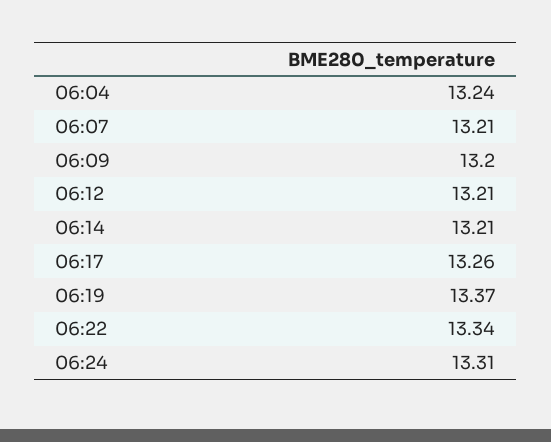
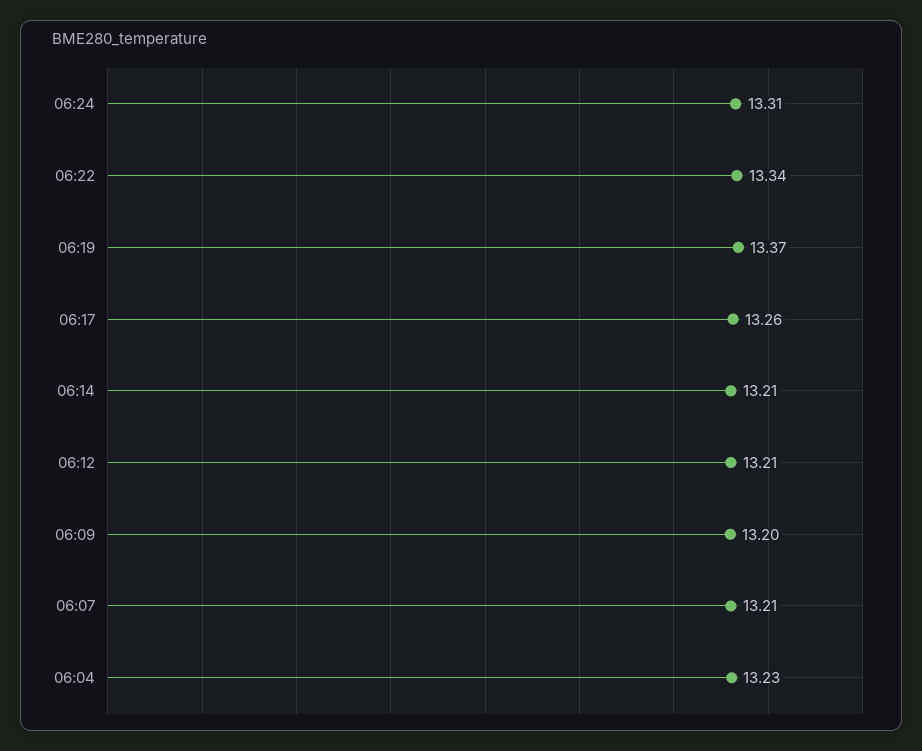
06:04: 13.24 -> 13.23

